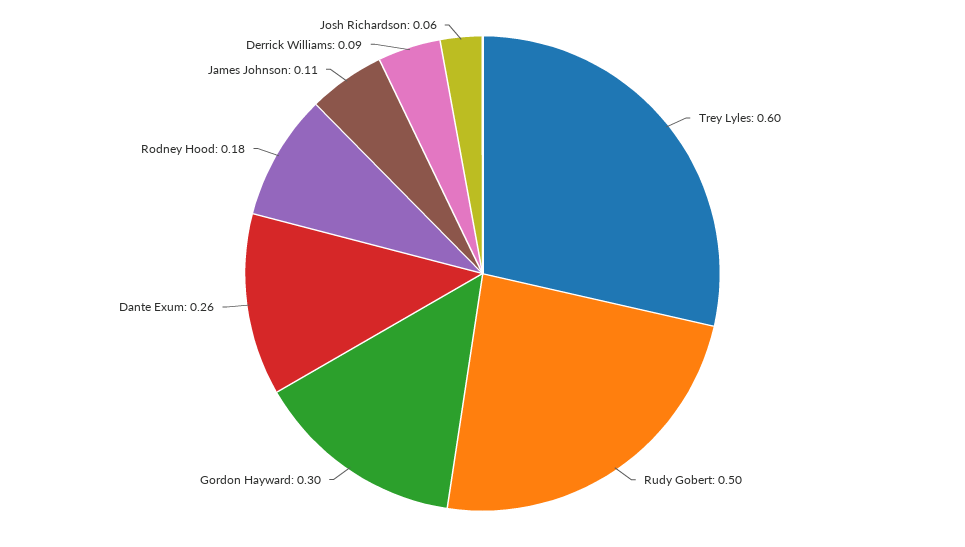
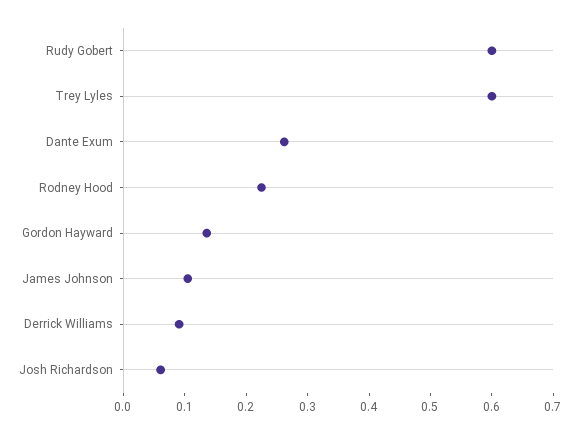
Rudy Gobert: 0.5 -> 0.6
Gordon Hayward: 0.3 -> 0.14
Rodney Hood: 0.18 -> 0.22

